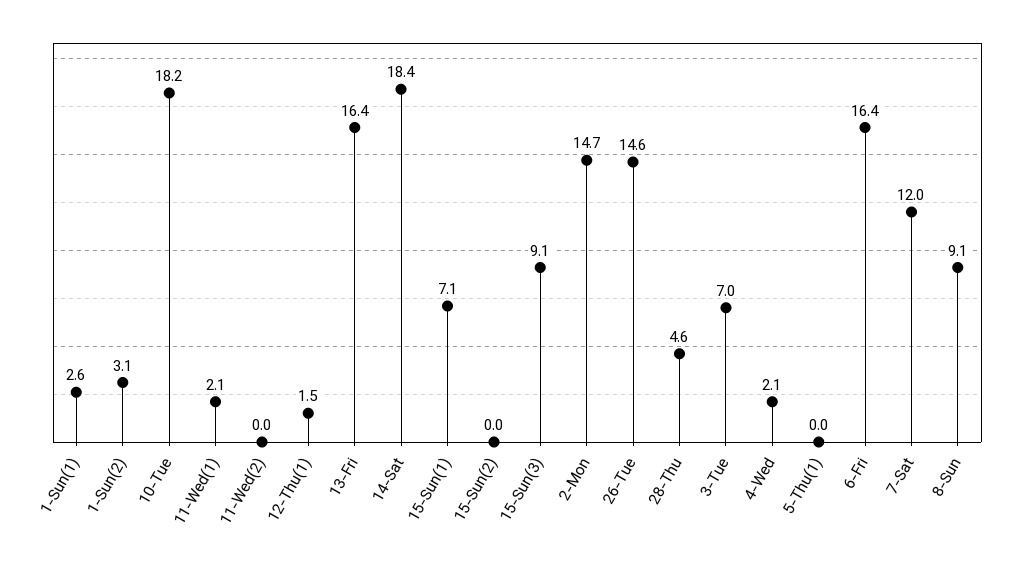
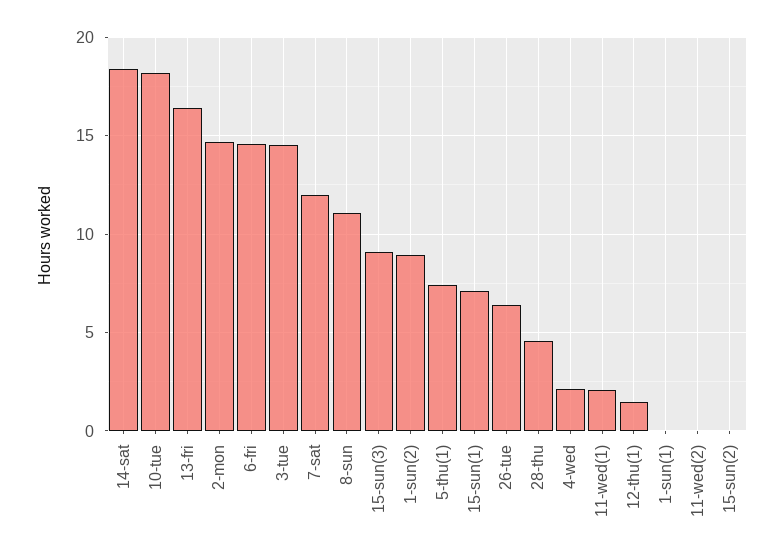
1-Sun(1): 2.6 -> 0
1-Sun(2): 3.1 -> 9
26-Tue: 14.6 -> 6.5
3-Tue: 7 -> 14.5
5-Thu(1): 0 -> 7.5
6-Fri: 16.4 -> 14.5
8-Sun: 9.1 -> 11

